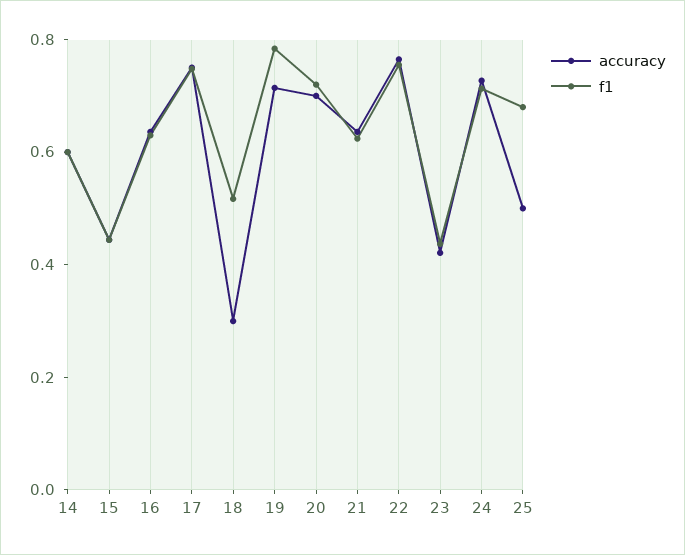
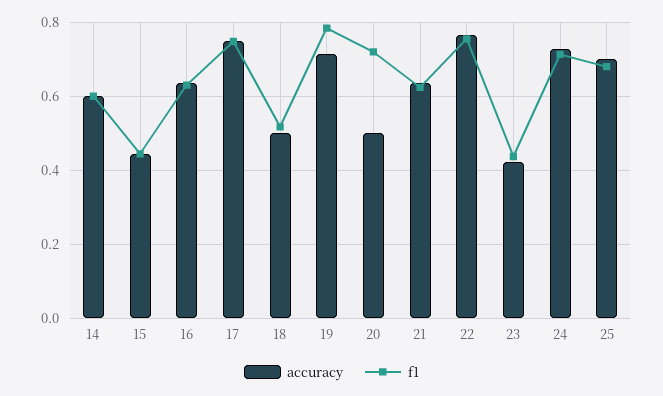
accuracy, 18: 0.3 -> 0.5
accuracy, 20: 0.7 -> 0.5
accuracy, 25: 0.5 -> 0.7

